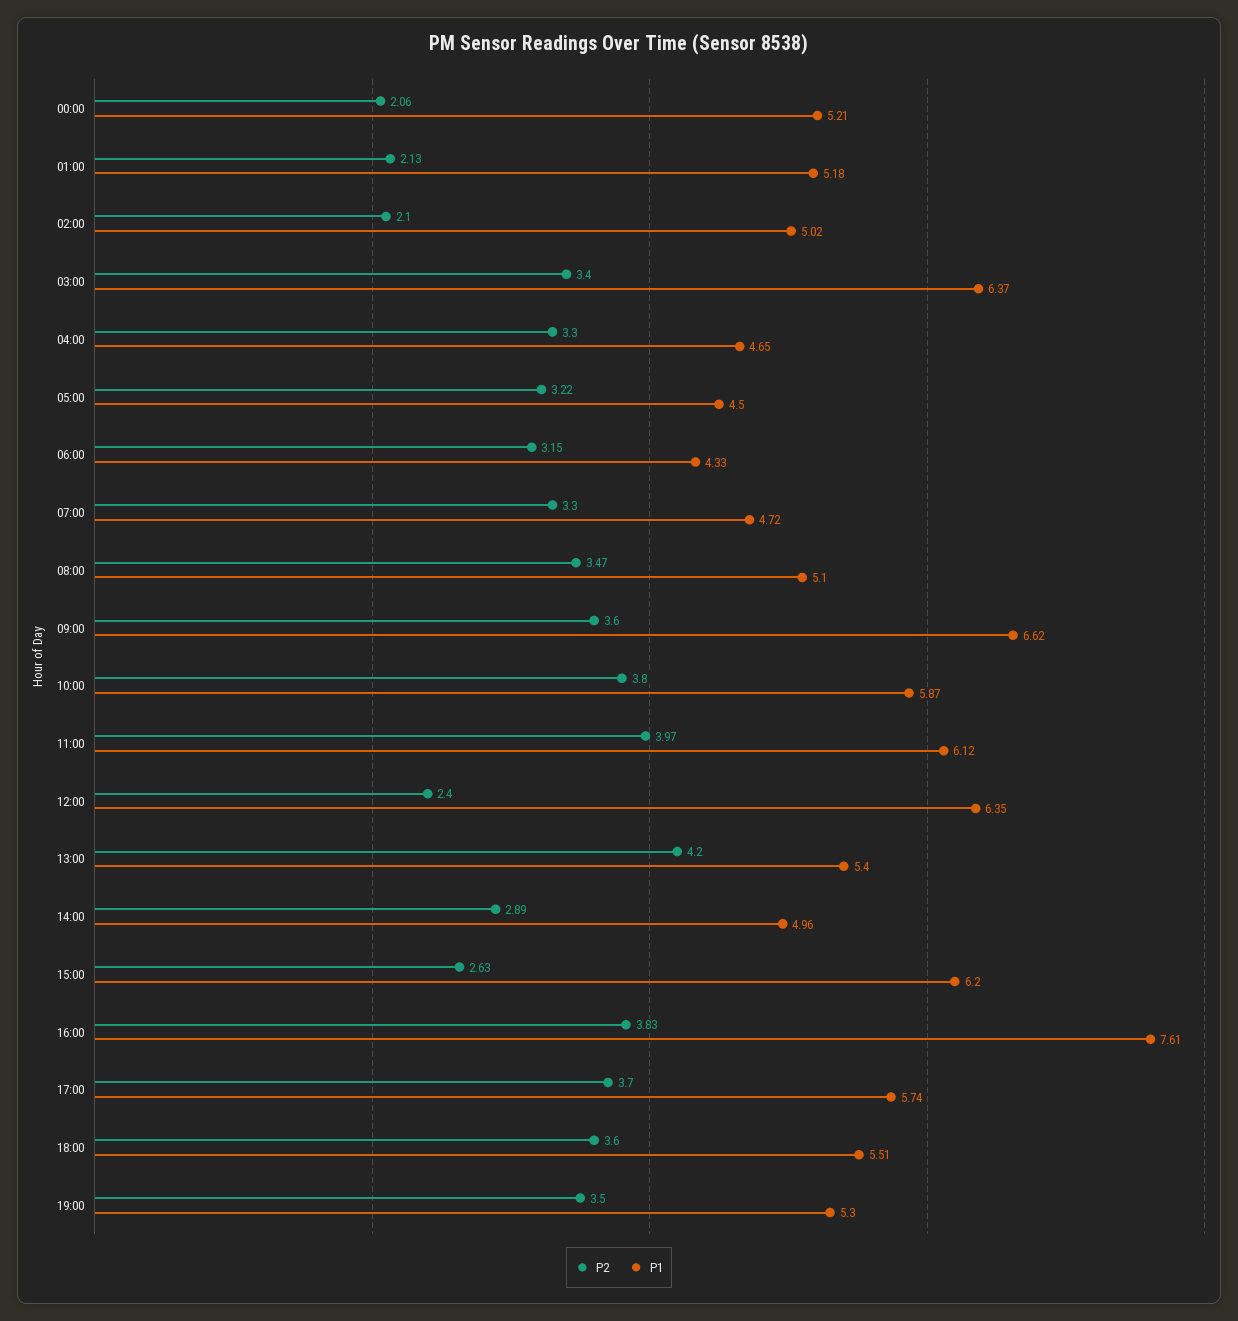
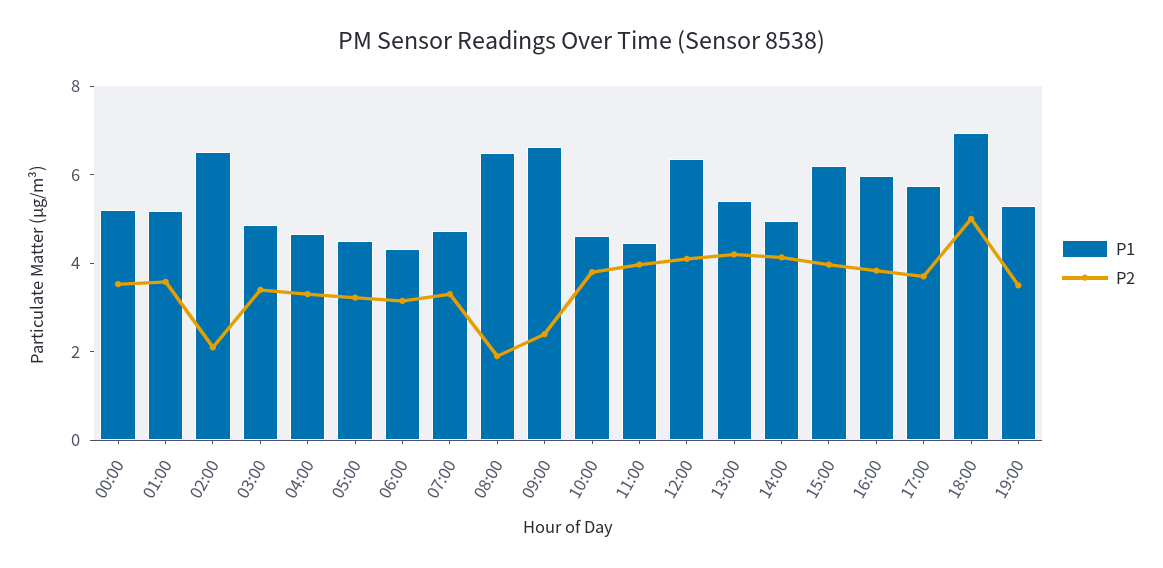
P2, 00:00: 2.06 -> 3.5
P2, 01:00: 2.13 -> 3.5
P1, 02:00: 5.02 -> 6.5
P1, 03:00: 6.37 -> 5
P2, 08:00: 3.47 -> 2
P1, 08:00: 5.1 -> 6.5
P2, 09:00: 3.6 -> 2.5
P1, 10:00: 5.87 -> 4.5
P1, 11:00: 6.12 -> 4.5
P2, 12:00: 2.4 -> 4
P2, 14:00: 2.89 -> 4
P2, 15:00: 2.63 -> 4
P1, 16:00: 7.61 -> 6
P2, 18:00: 3.6 -> 5
P1, 18:00: 5.51 -> 7

